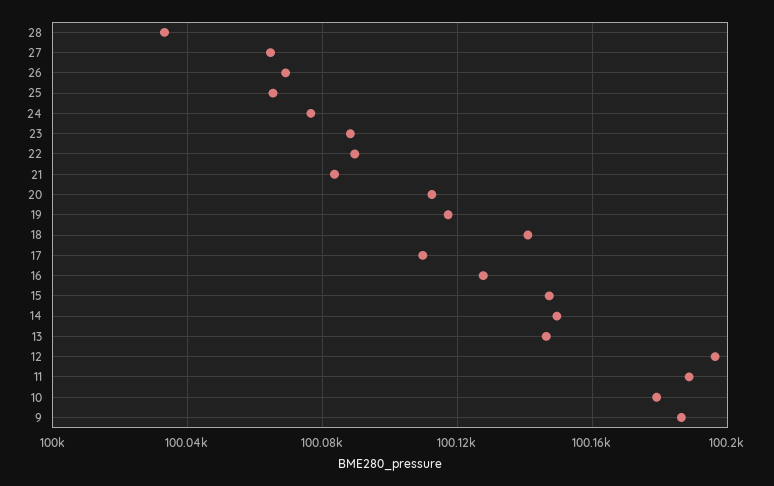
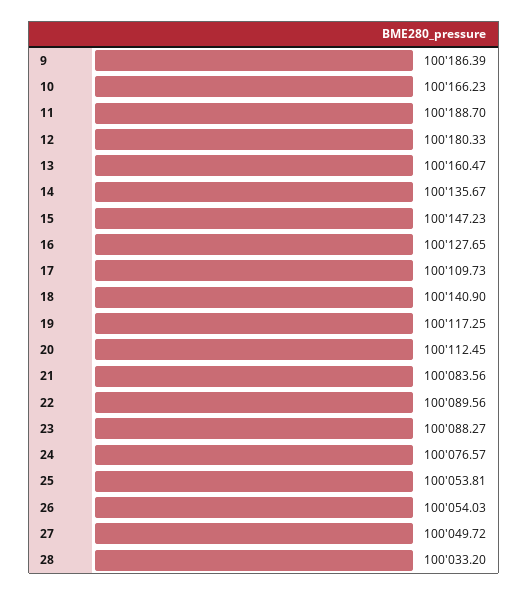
27: 100065 -> 100049.72
26: 100070 -> 100054.03
25: 100065 -> 100053.81
14: 100150 -> 100135.67
13: 100145 -> 100160.47
12: 100195 -> 100180.33
10: 100180 -> 100166.23

